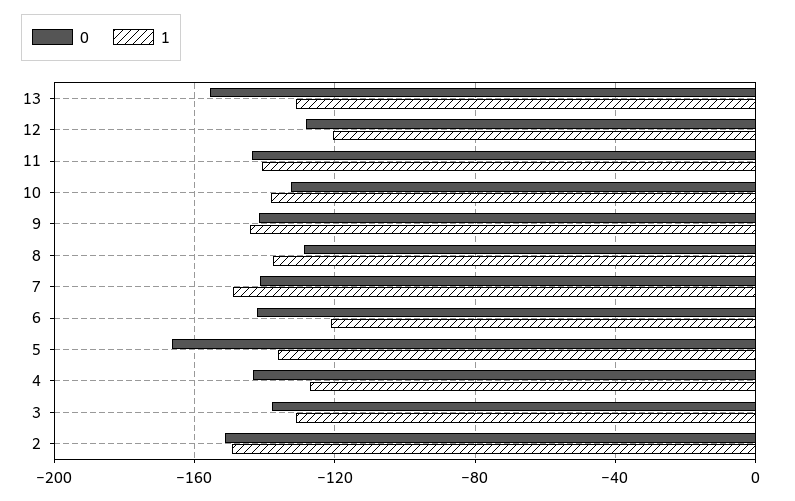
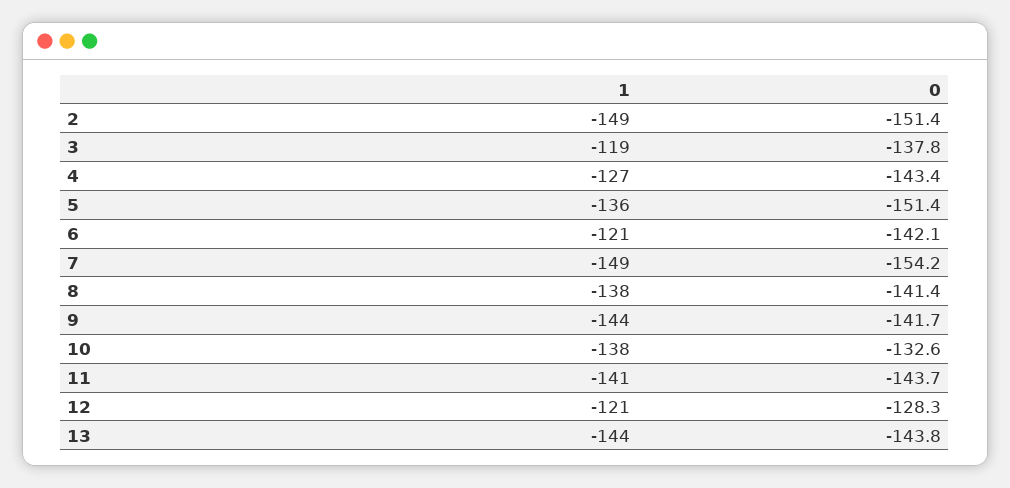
0, 13: -155 -> -143.8
1, 13: -130 -> -144
0, 8: -130 -> -141.4
0, 7: -140 -> -154.2
0, 5: -165 -> -151.4
1, 3: -130 -> -119

